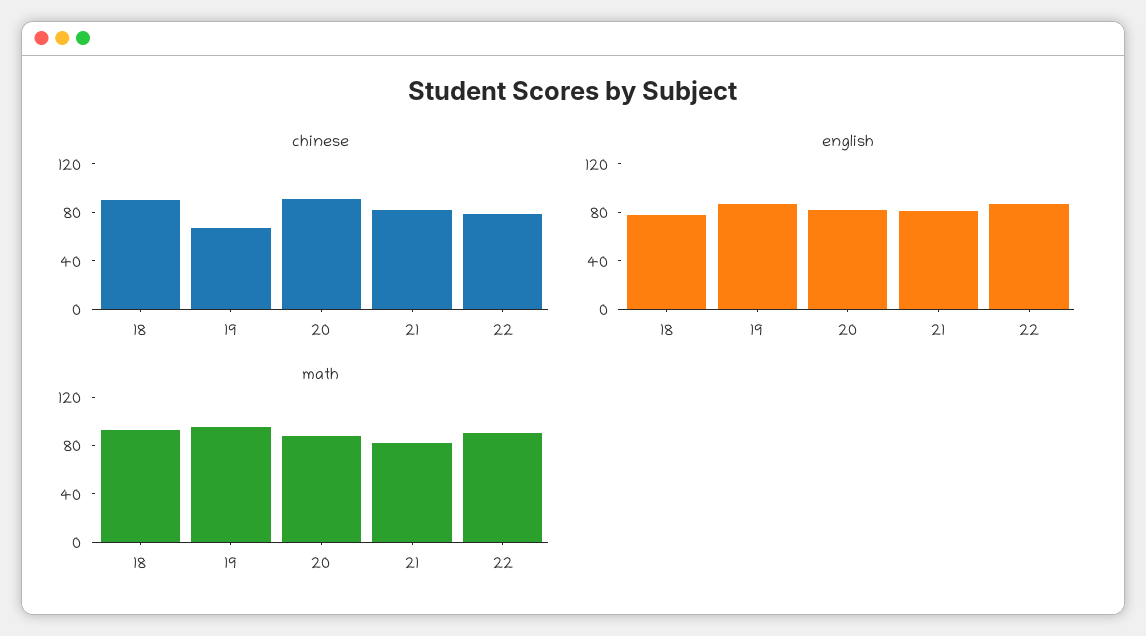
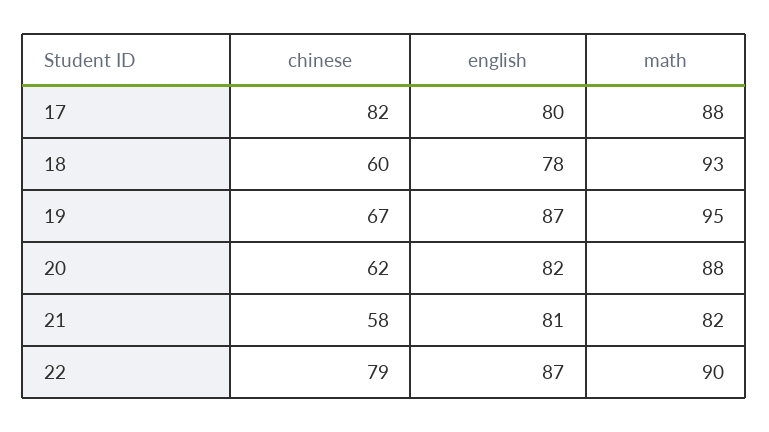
chinese, 18: 90 -> 60
chinese, 20: 90 -> 62
chinese, 21: 80 -> 58
chinese, 17: none -> 82
english, 17: none -> 80
math, 17: none -> 88

